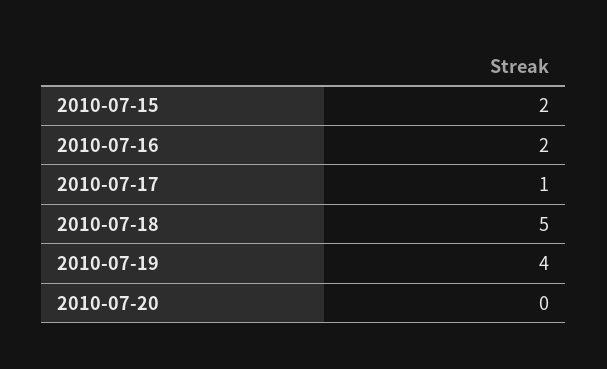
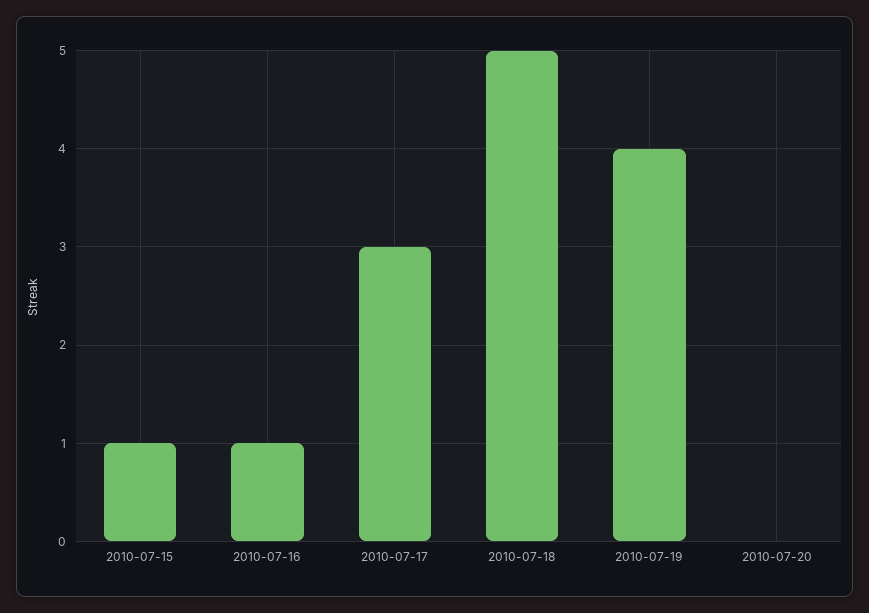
2010-07-15: 2 -> 1
2010-07-16: 2 -> 1
2010-07-17: 1 -> 3

